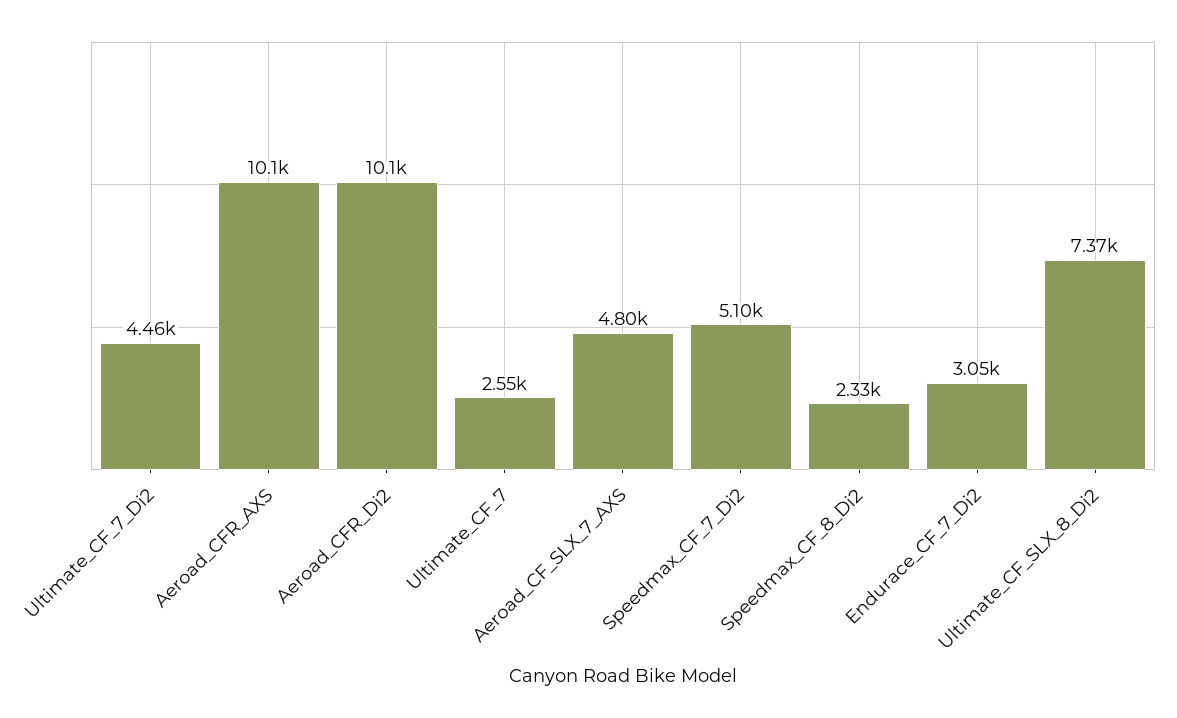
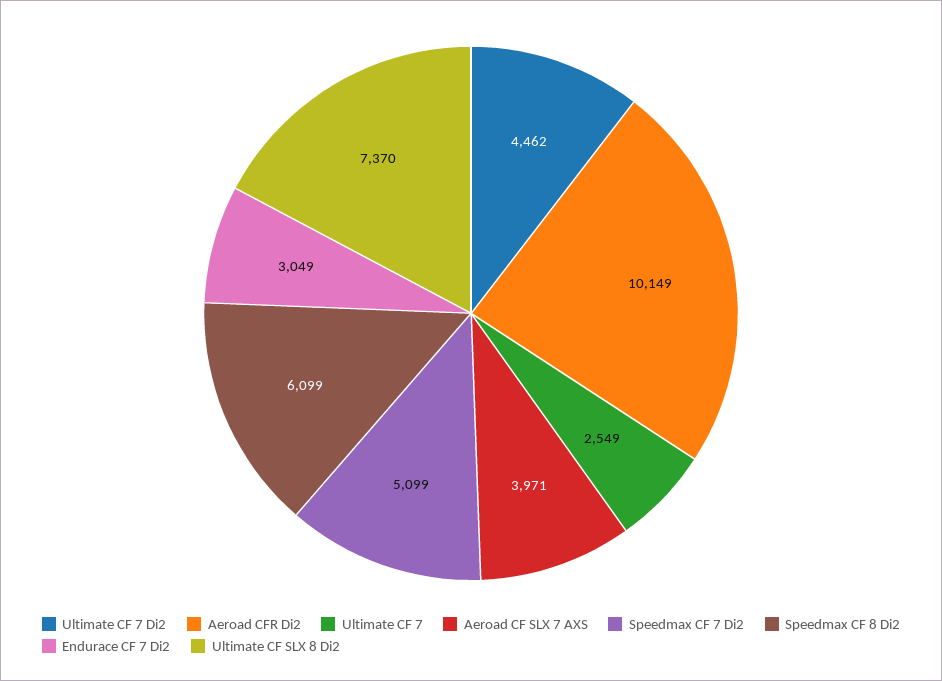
Aeroad_CFR_AXS: 10100 -> none
Aeroad_CF_SLX_7_AXS: 4800 -> 3971
Speedmax_CF_8_Di2: 2330 -> 6099

